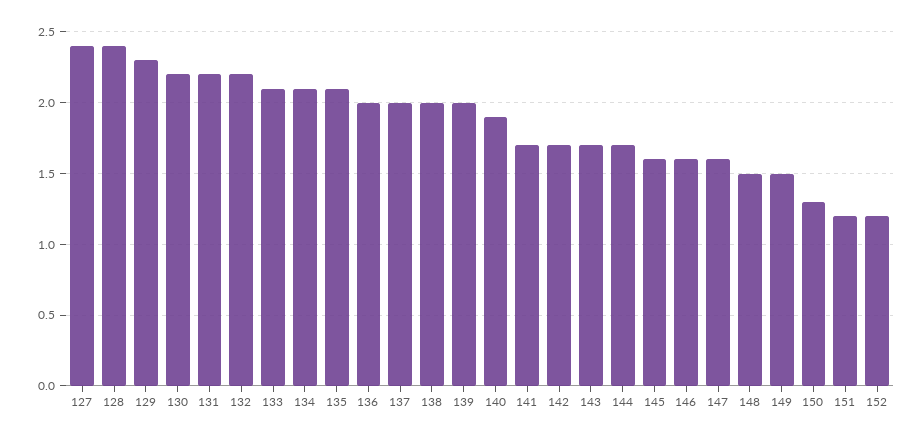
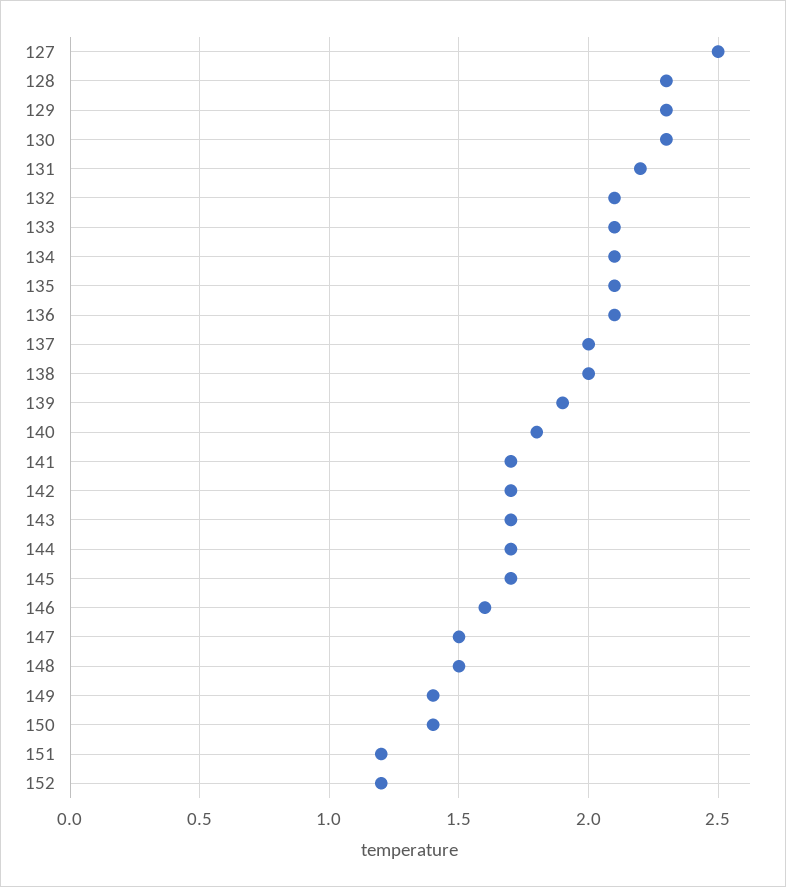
127: 2.4 -> 2.5
128: 2.4 -> 2.3
130: 2.2 -> 2.3
132: 2.2 -> 2.1
136: 2 -> 2.1
139: 2 -> 1.9
140: 1.9 -> 1.8
145: 1.6 -> 1.7
147: 1.6 -> 1.5
149: 1.5 -> 1.4
150: 1.3 -> 1.4

